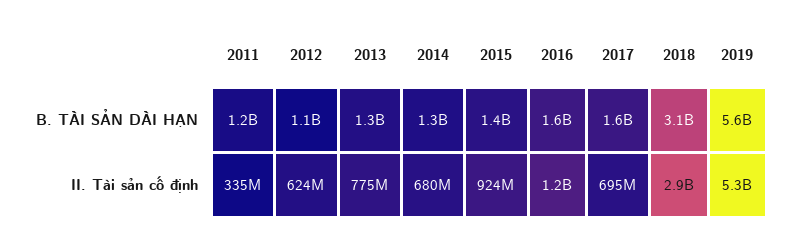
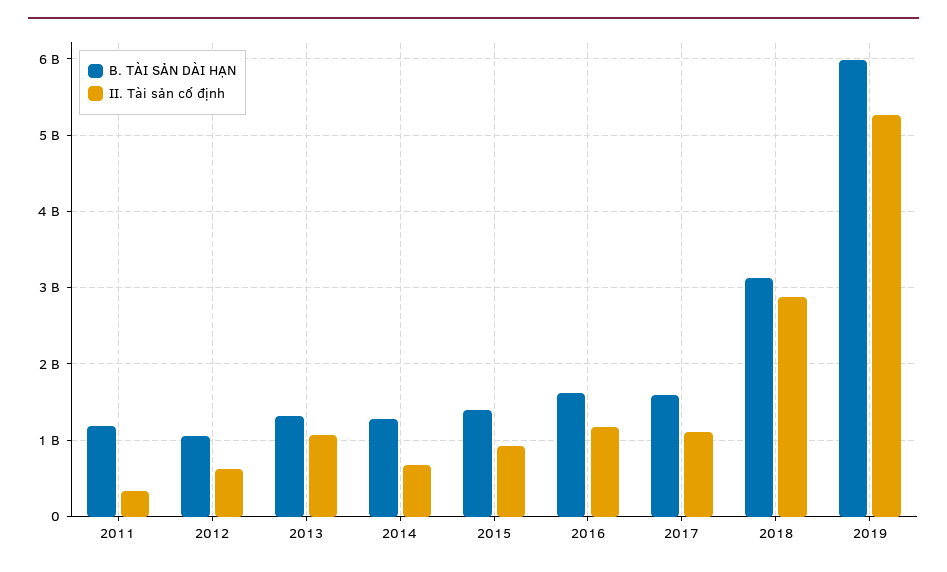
B. TÀI SẢN DÀI HẠN, 2019: 5600000000 -> 6000000000
II. Tài sản cố định, 2013: 775000000 -> 1100000000
II. Tài sản cố định, 2017: 695000000 -> 1100000000

